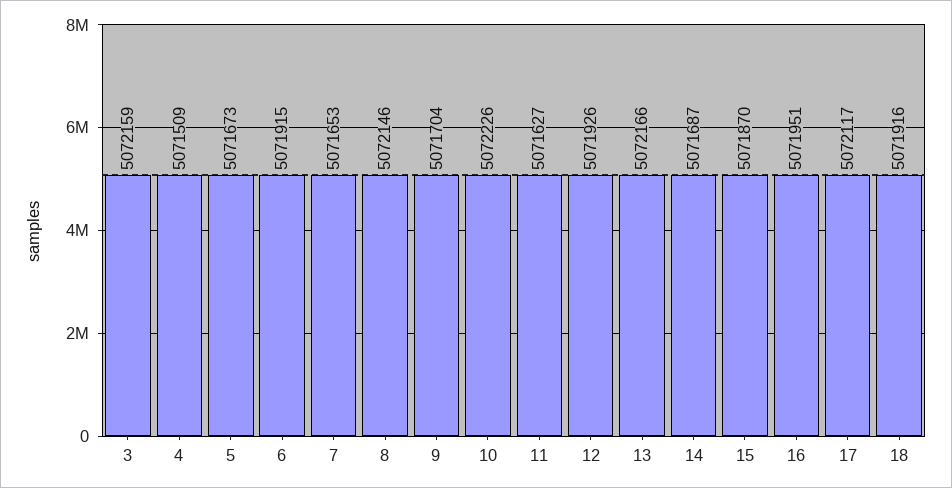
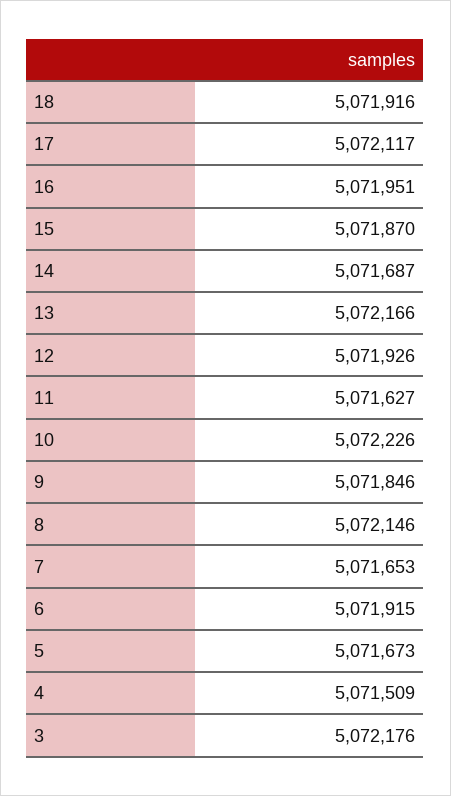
3: 5072159 -> 5072176
9: 5071704 -> 5071846

